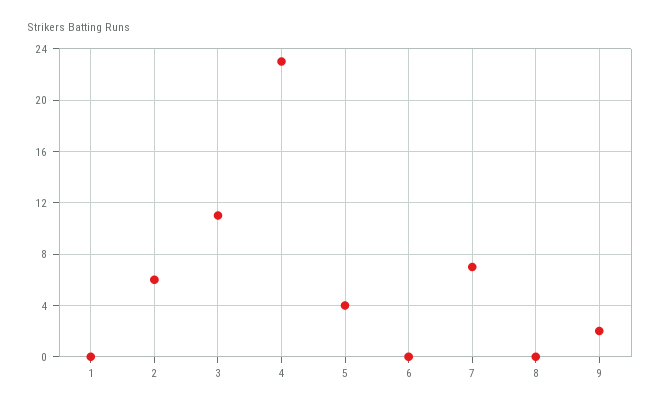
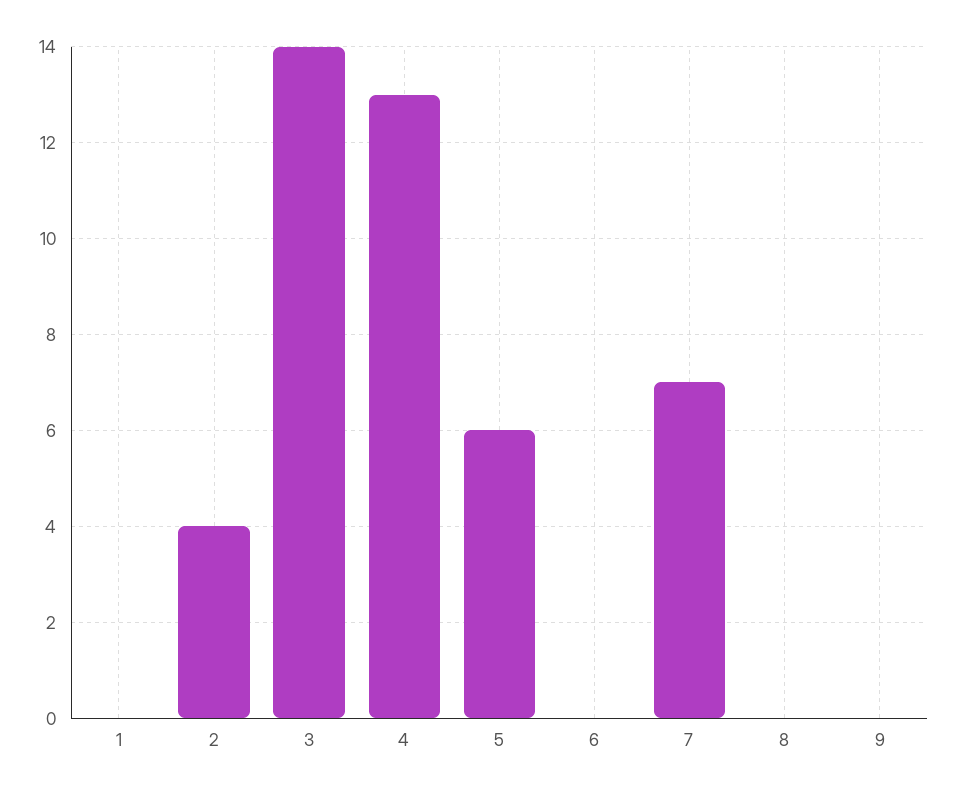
2: 6 -> 4
3: 11 -> 14
4: 23 -> 13
5: 4 -> 6
9: 2 -> 0

